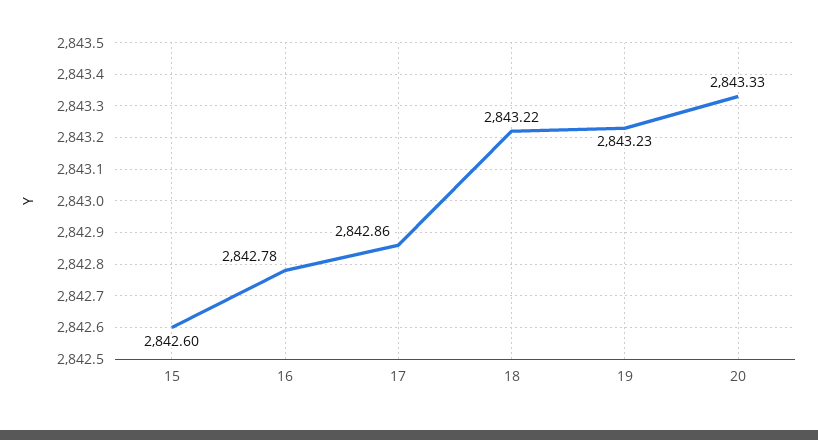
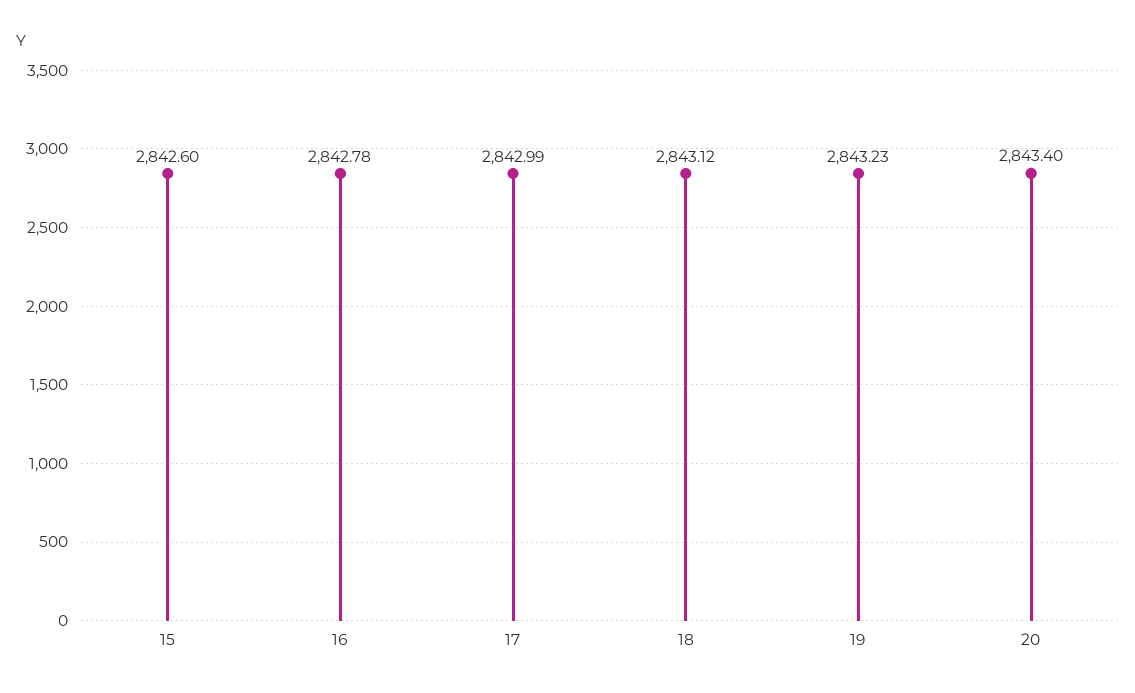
17: 2842.86 -> 2842.99
18: 2843.22 -> 2843.12
20: 2843.33 -> 2843.4

